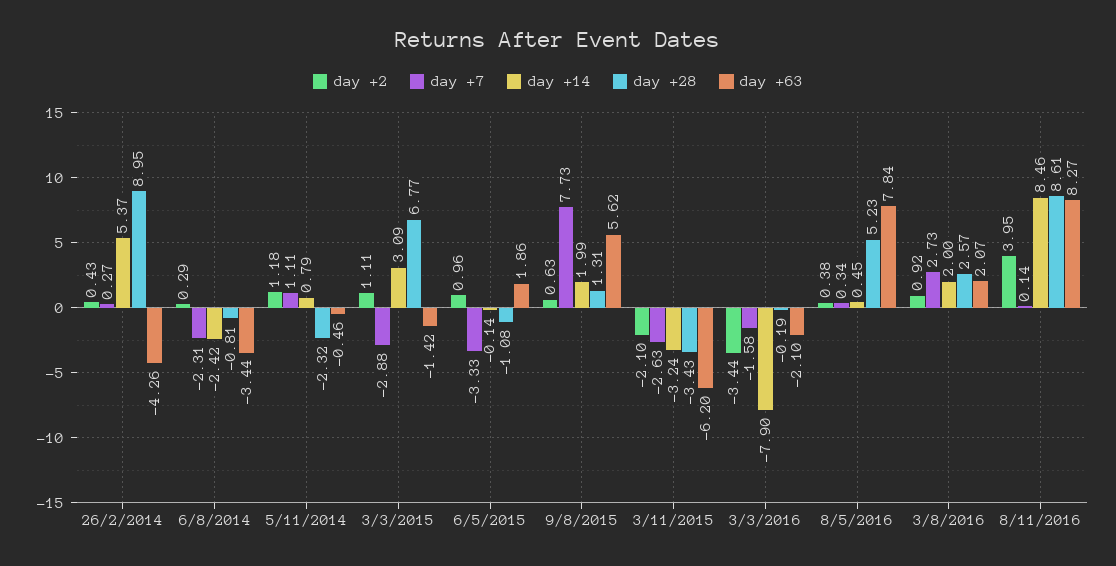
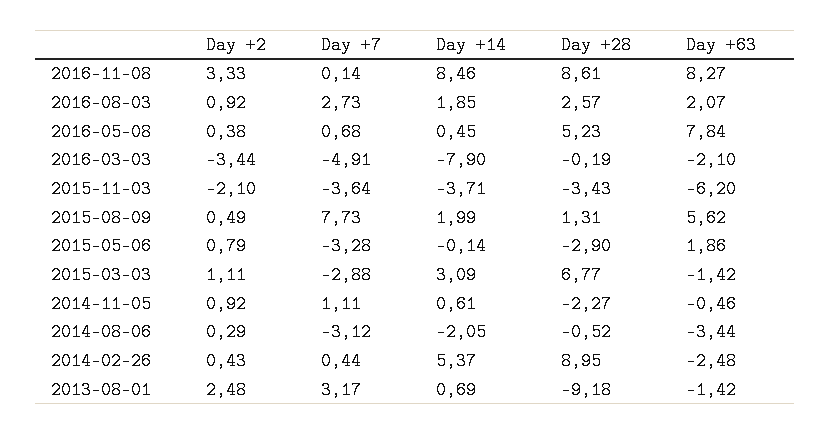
day +7, 26/2/2014: 0.27 -> 0.44
day +63, 26/2/2014: -4.26 -> -2.48
day +7, 6/8/2014: -2.31 -> -3.12
day +14, 6/8/2014: -2.42 -> -2.05
day +28, 6/8/2014: -0.81 -> -0.52
day +2, 5/11/2014: 1.18 -> 0.92
day +14, 5/11/2014: 0.79 -> 0.61
day +28, 5/11/2014: -2.32 -> -2.27
day +2, 6/5/2015: 0.96 -> 0.79
day +7, 6/5/2015: -3.33 -> -3.28
day +28, 6/5/2015: -1.08 -> -2.9
day +2, 9/8/2015: 0.63 -> 0.49
day +7, 3/11/2015: -2.63 -> -3.64
day +14, 3/11/2015: -3.24 -> -3.71
day +7, 3/3/2016: -1.58 -> -4.91
day +7, 8/5/2016: 0.34 -> 0.68
day +14, 3/8/2016: 2 -> 1.85
day +2, 8/11/2016: 3.95 -> 3.33
day +2, 2013-08-01: none -> 2.48
day +7, 2013-08-01: none -> 3.17
day +14, 2013-08-01: none -> 0.69
day +28, 2013-08-01: none -> -9.18
day +63, 2013-08-01: none -> -1.42

